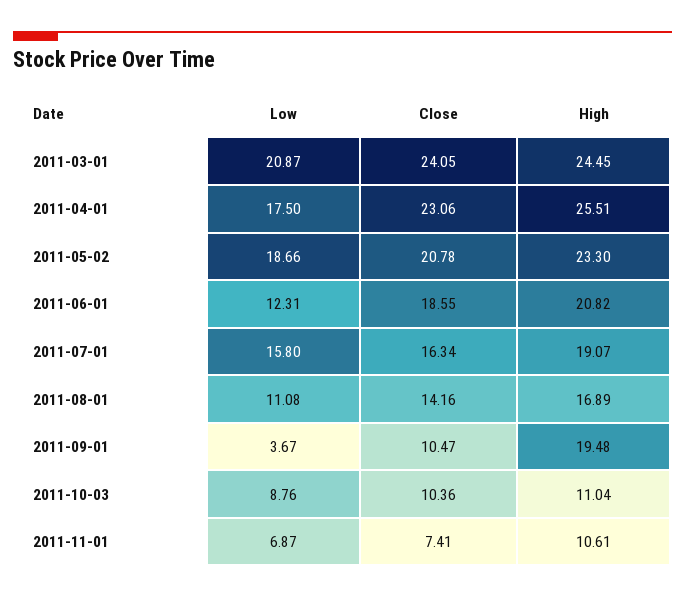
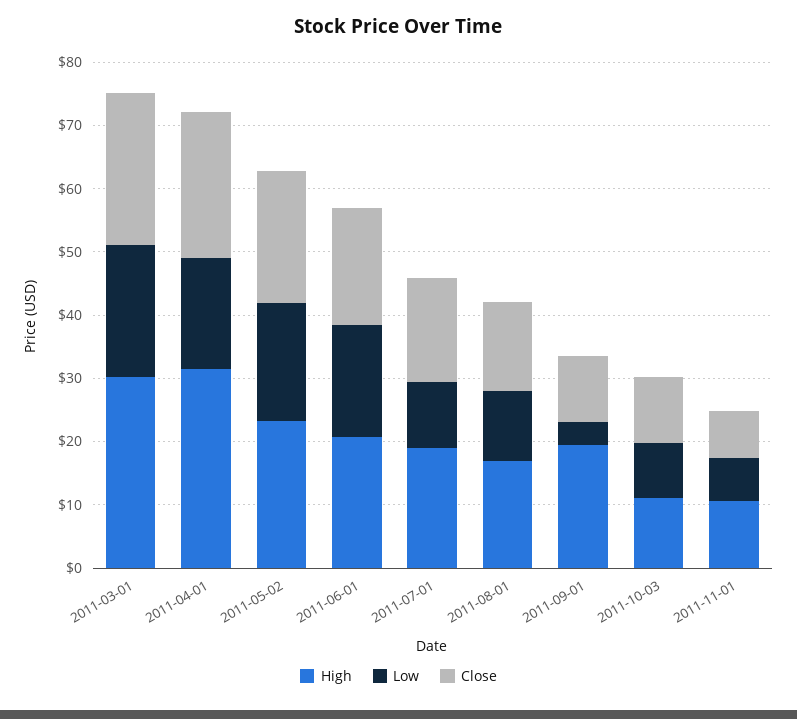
High, 2011-03-01: 24.45 -> 30
High, 2011-04-01: 25.51 -> 32
Low, 2011-06-01: 12.31 -> 18
Low, 2011-07-01: 15.8 -> 10

